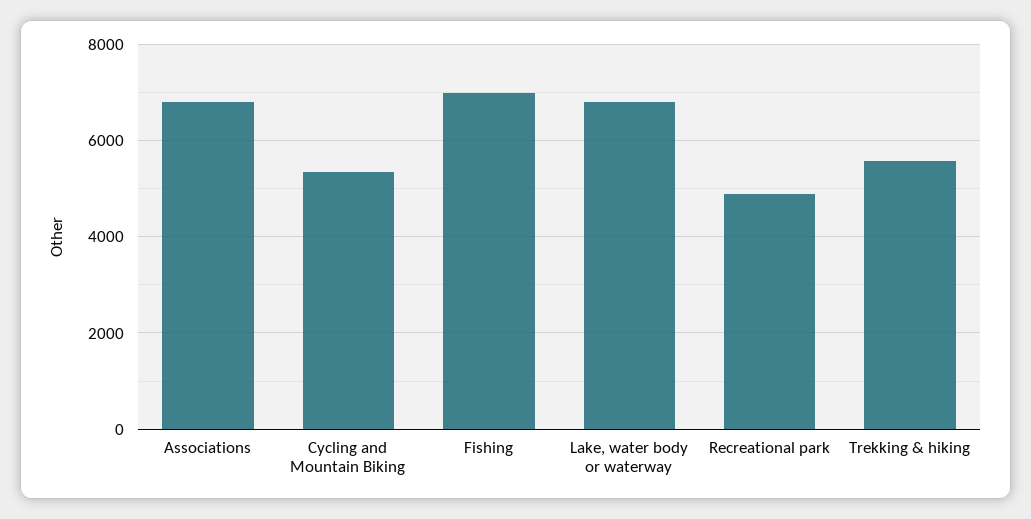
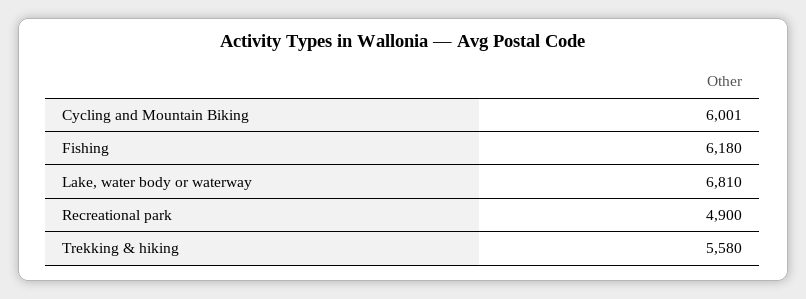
Associations: 6800 -> none
Cycling and Mountain Biking: 5400 -> 6001
Fishing: 7000 -> 6180

